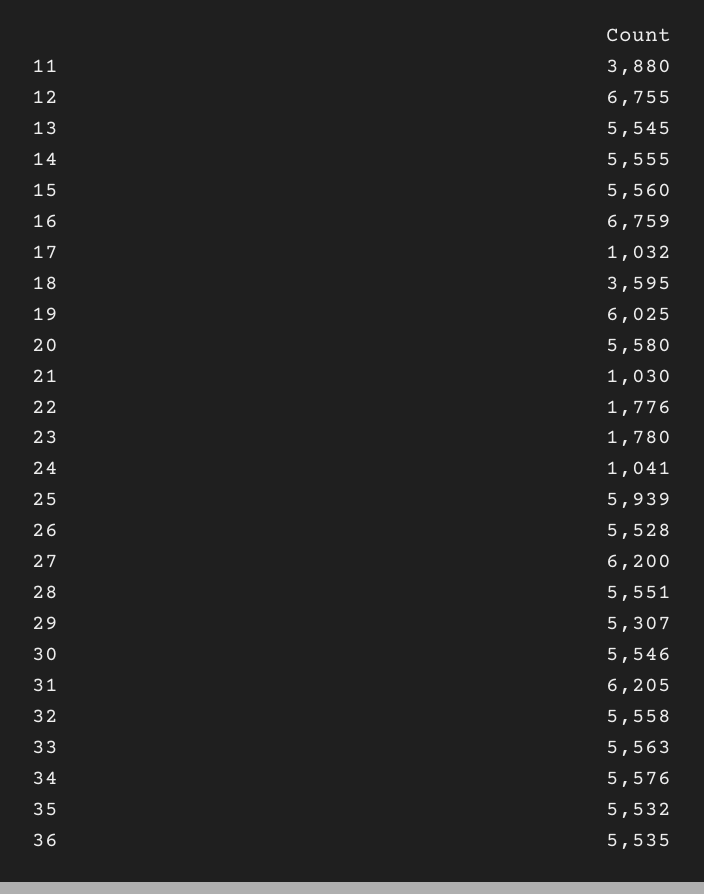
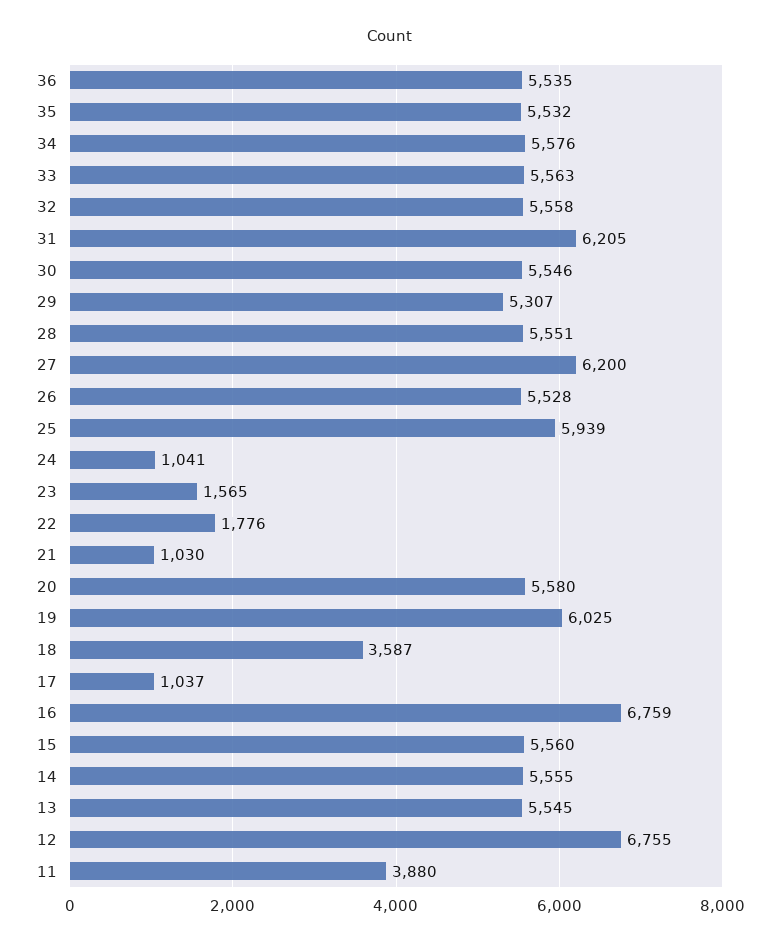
17: 1032 -> 1037
18: 3595 -> 3587
23: 1780 -> 1565

